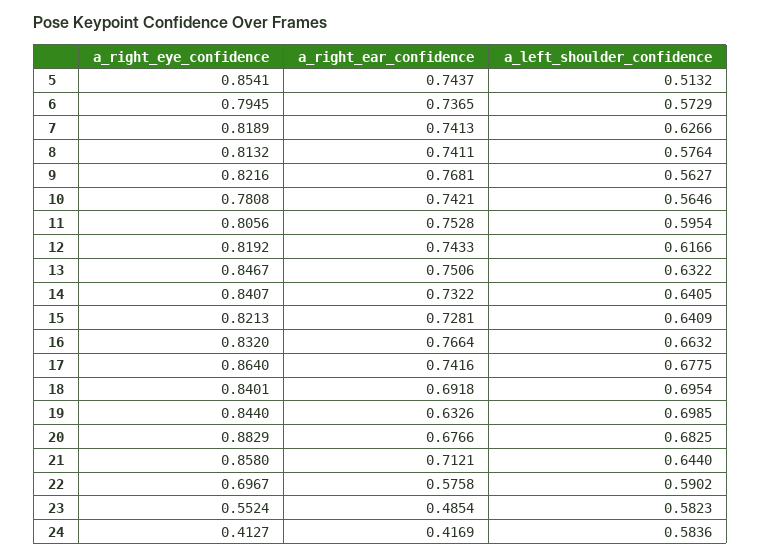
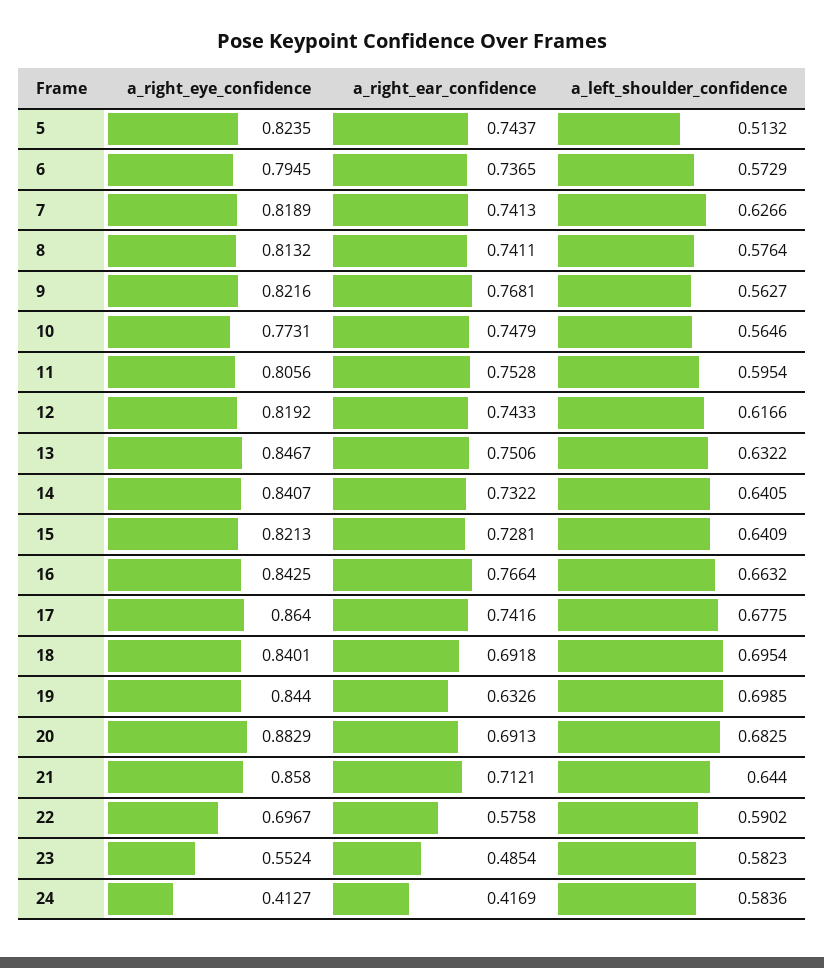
a_right_eye_confidence, 5: 0.8541 -> 0.8235
a_right_eye_confidence, 10: 0.7808 -> 0.7731
a_right_ear_confidence, 10: 0.7421 -> 0.7479
a_right_eye_confidence, 16: 0.832 -> 0.8425
a_right_ear_confidence, 20: 0.6766 -> 0.6913

